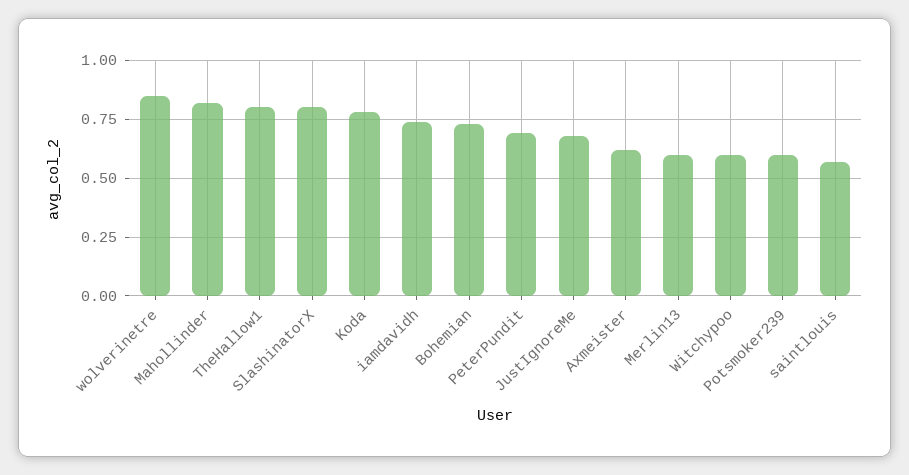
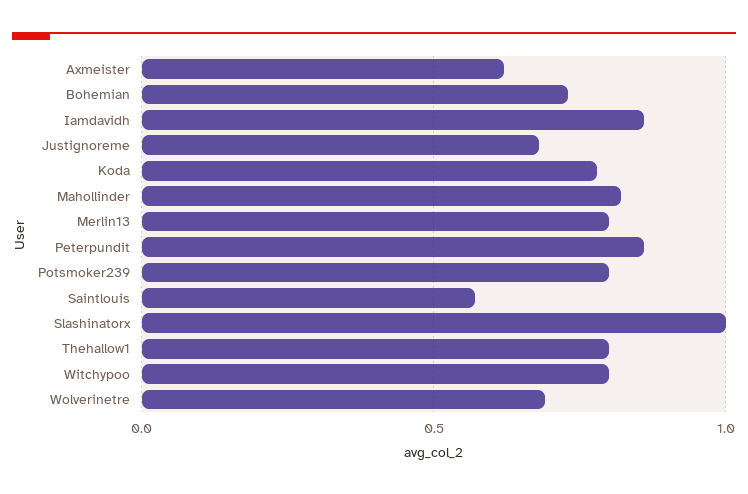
wolverinetre: 0.85 -> 0.7
SlashinatorX: 0.8 -> 1
iamdavidh: 0.75 -> 0.85
PeterPundit: 0.7 -> 0.85
Merlin13: 0.6 -> 0.8
Witchypoo: 0.6 -> 0.8
Potsmoker239: 0.6 -> 0.8

